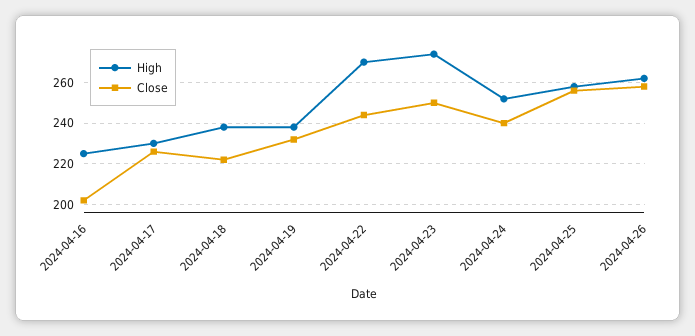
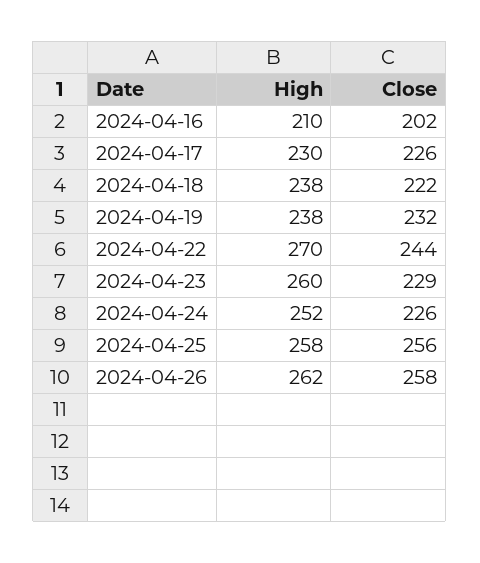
High, 2024-04-16: 225 -> 210
High, 2024-04-23: 275 -> 260
Close, 2024-04-23: 250 -> 229
Close, 2024-04-24: 240 -> 226

